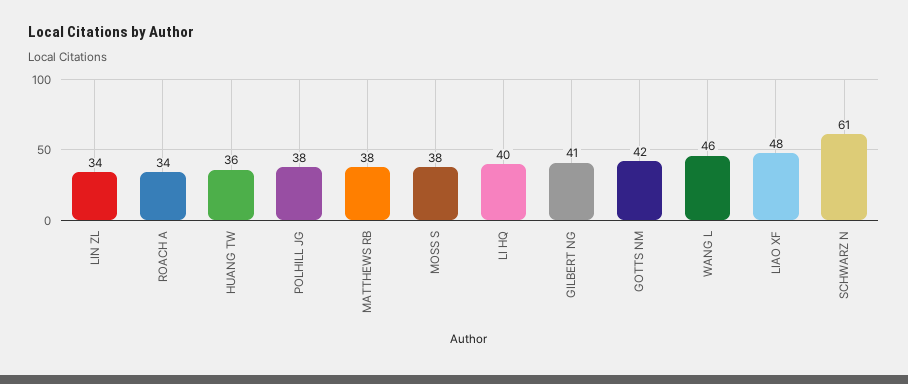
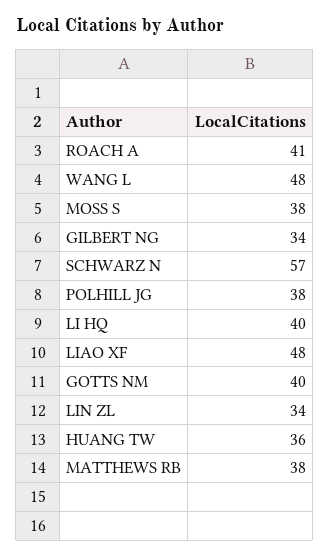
ROACH A: 34 -> 41
GILBERT NG: 41 -> 34
GOTTS NM: 42 -> 40
WANG L: 46 -> 48
SCHWARZ N: 61 -> 57

